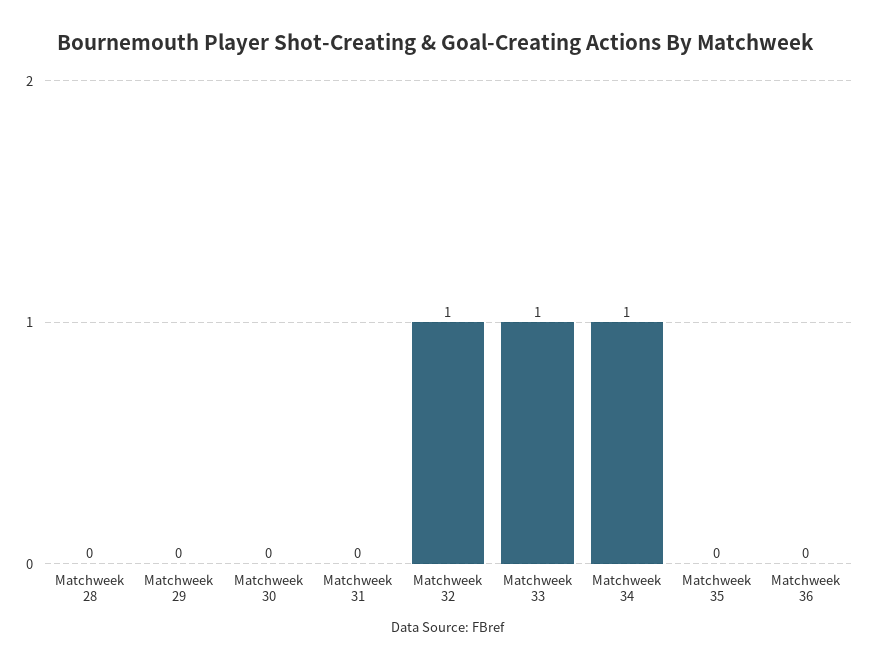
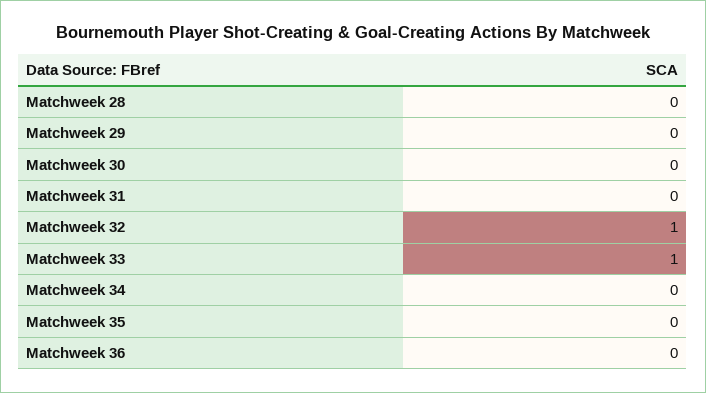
Matchweek 34: 1 -> 0

